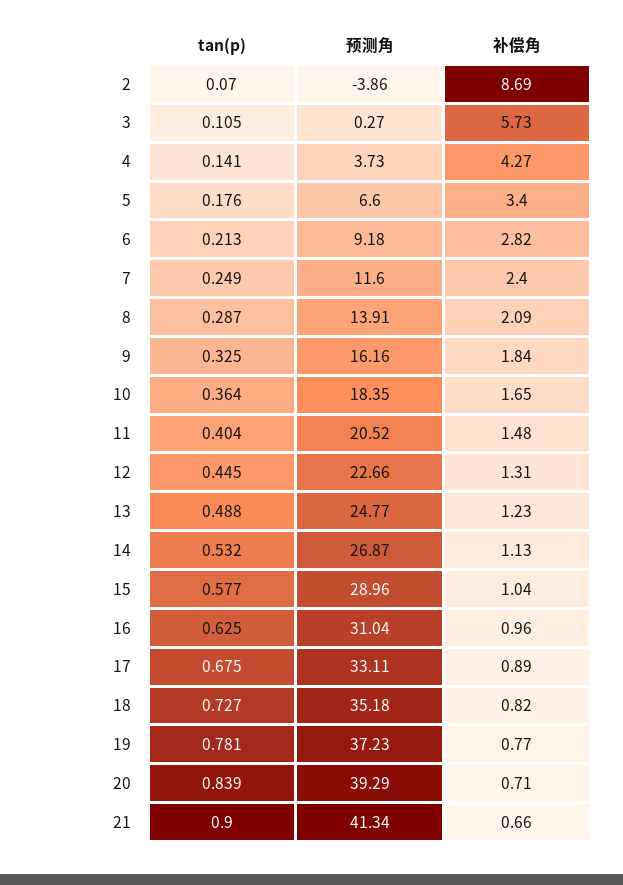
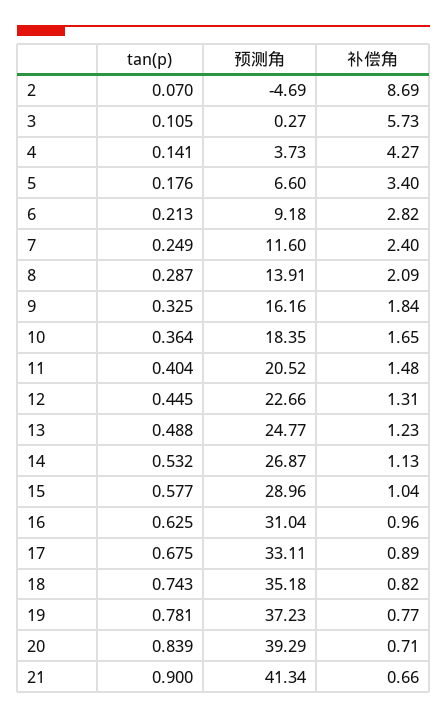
预测角, 2: -3.86 -> -4.69
tan(p), 18: 0.727 -> 0.743

